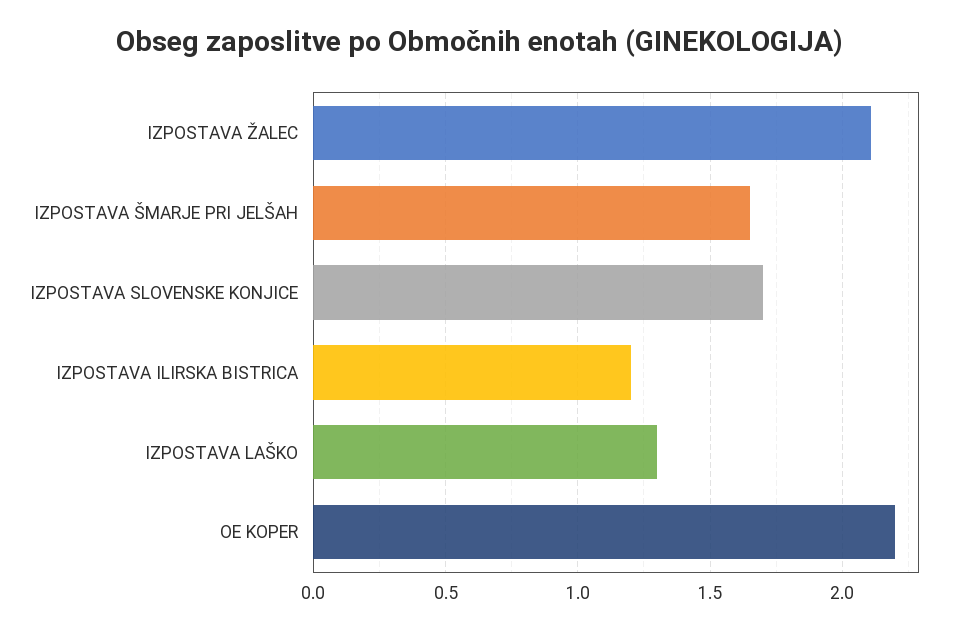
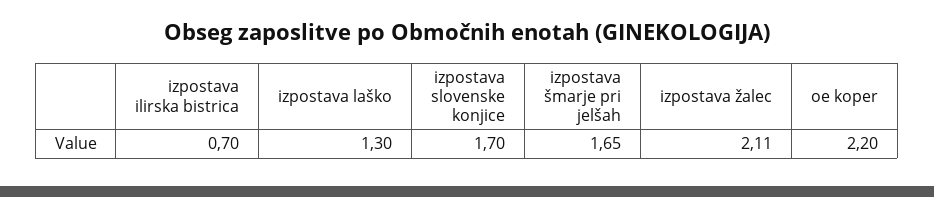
IZPOSTAVA ILIRSKA BISTRICA: 1.2 -> 0.7

